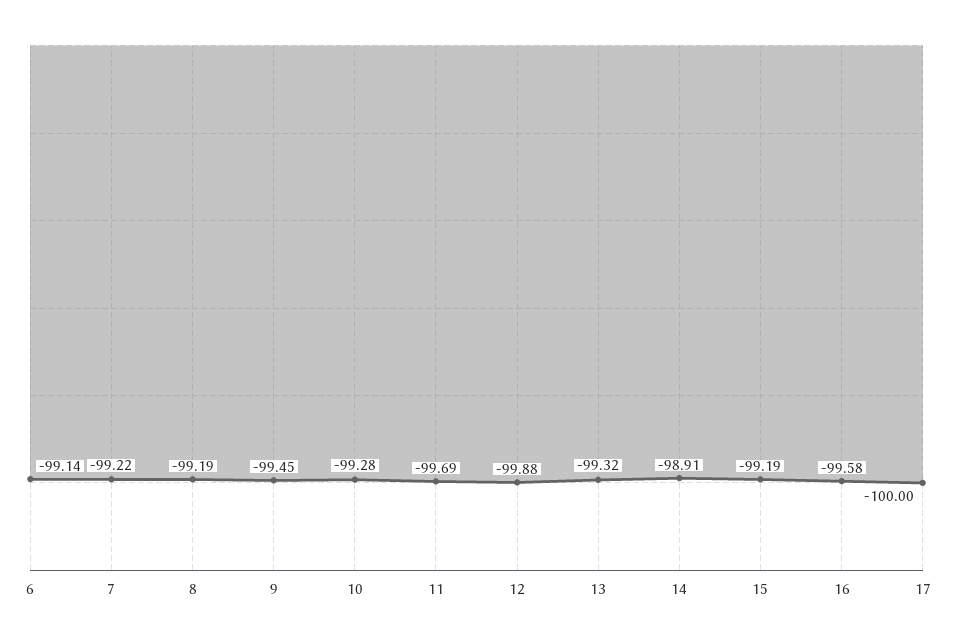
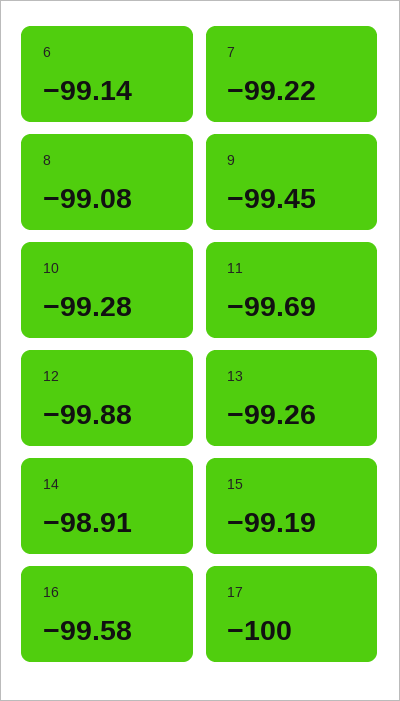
8: -99.19 -> -99.08
13: -99.32 -> -99.26

